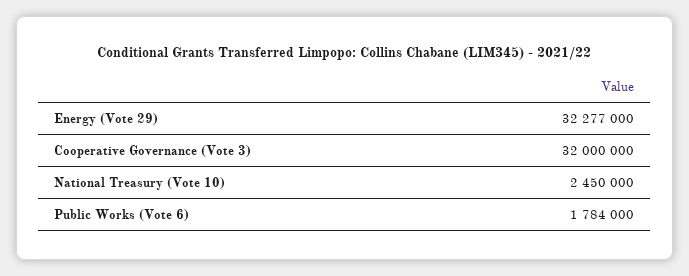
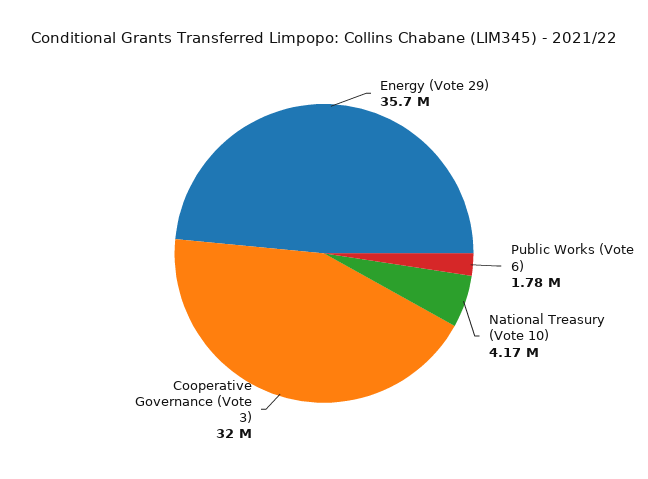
Energy (Vote 29): 32277000 -> 35700000
National Treasury (Vote 10): 2450000 -> 4170000

